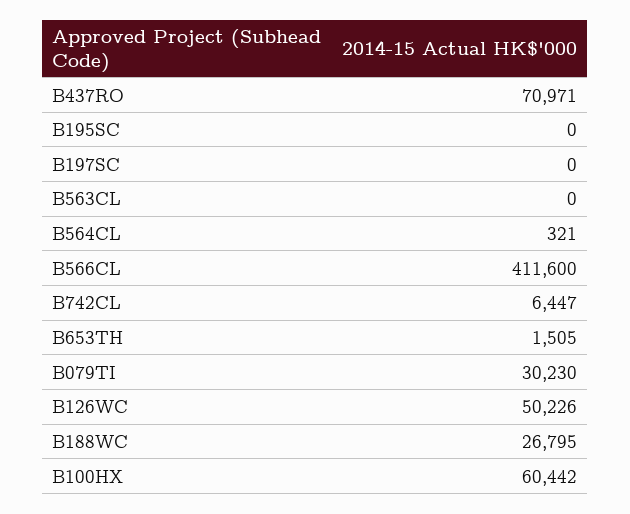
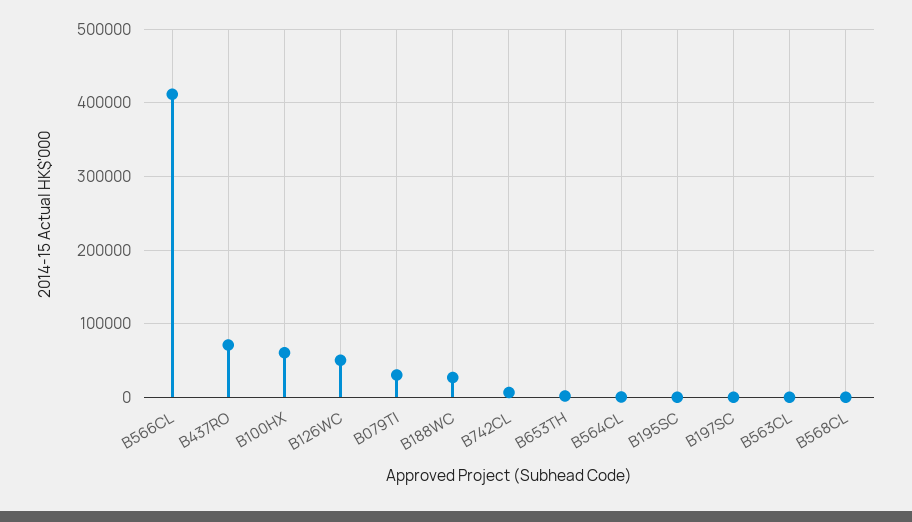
B568CL: none -> 0

